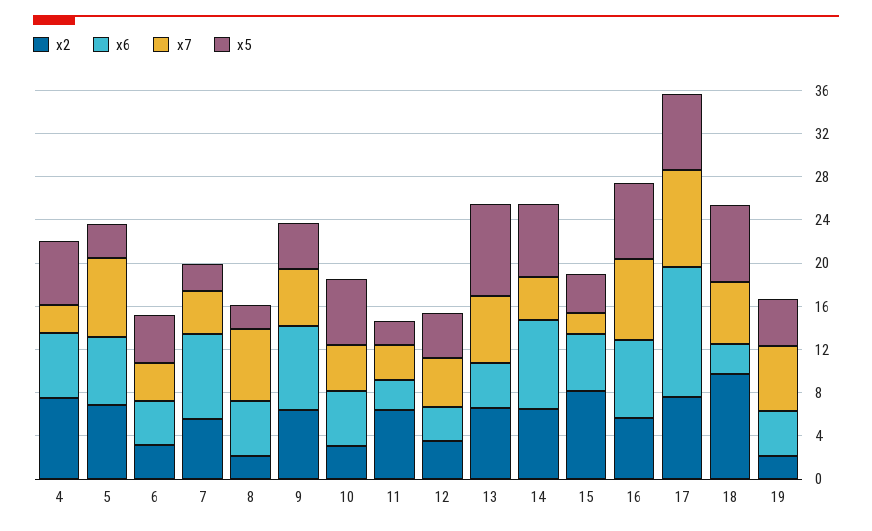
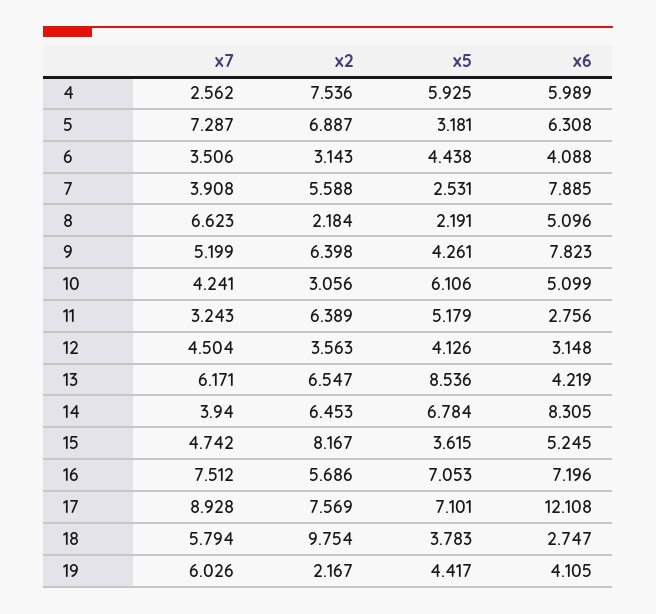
x5, 11: 2 -> 5.179
x7, 15: 2 -> 4.742
x5, 18: 7 -> 3.783

